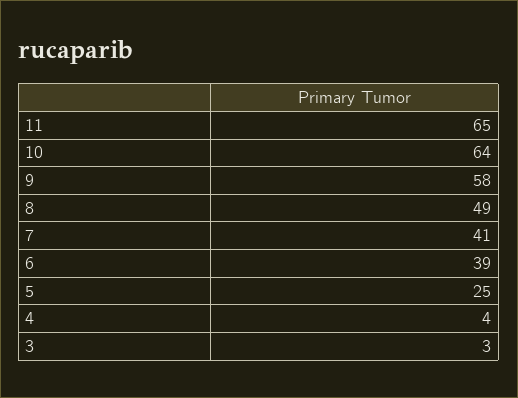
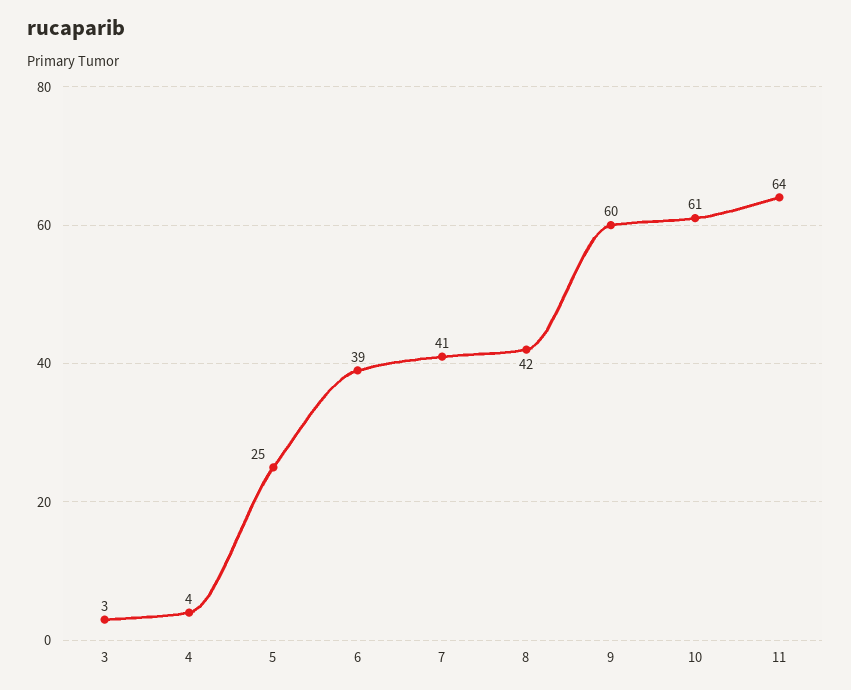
11: 65 -> 64
10: 64 -> 61
9: 58 -> 60
8: 49 -> 42

